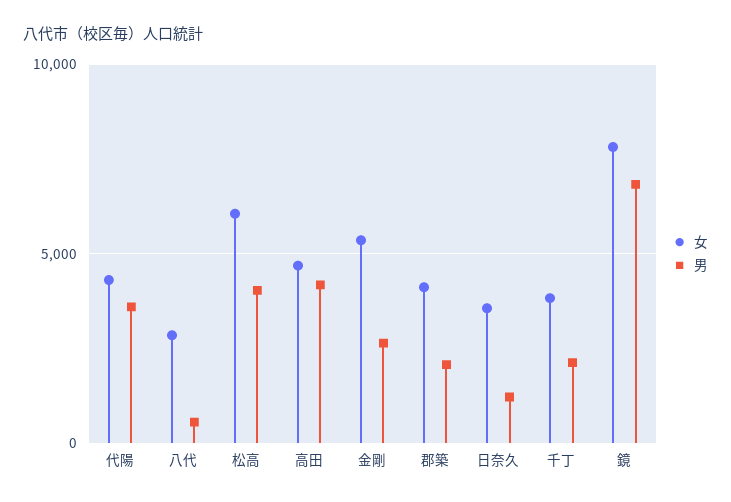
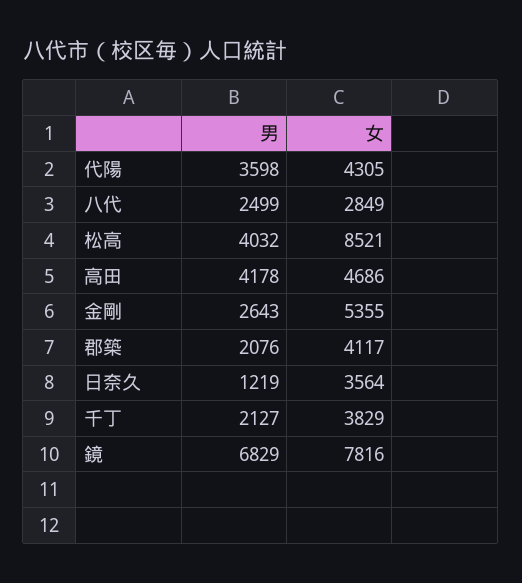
男, 八代: 500 -> 2499
女, 松高: 6000 -> 8521

